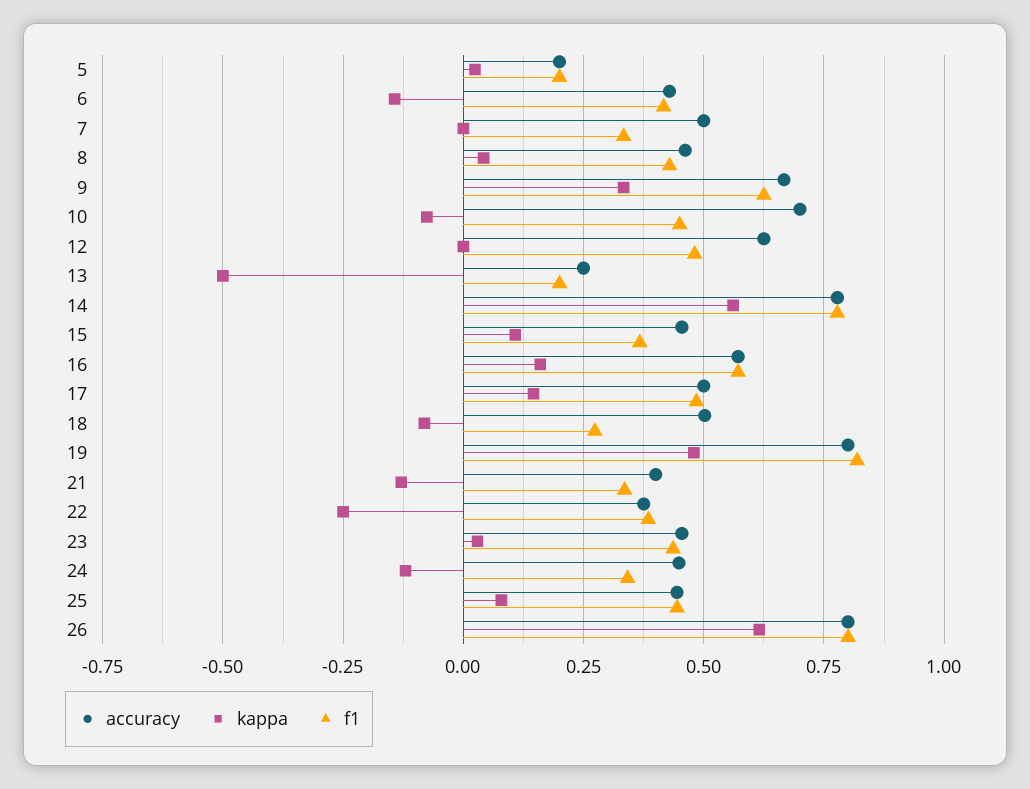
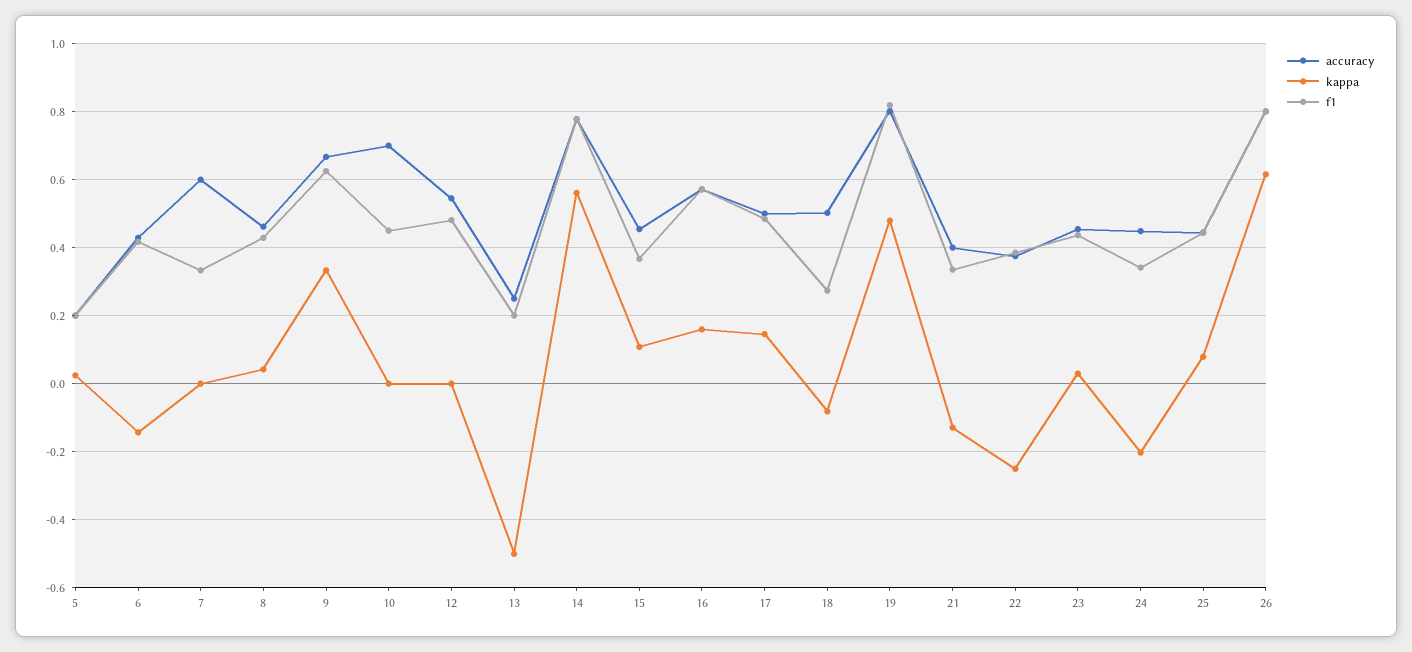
accuracy, 7: 0.5 -> 0.6
kappa, 10: -0.075 -> 0
accuracy, 12: 0.625 -> 0.54
kappa, 24: -0.125 -> -0.2

